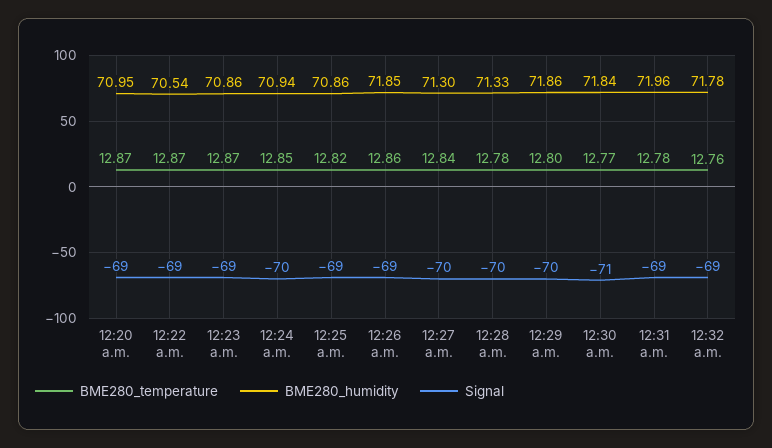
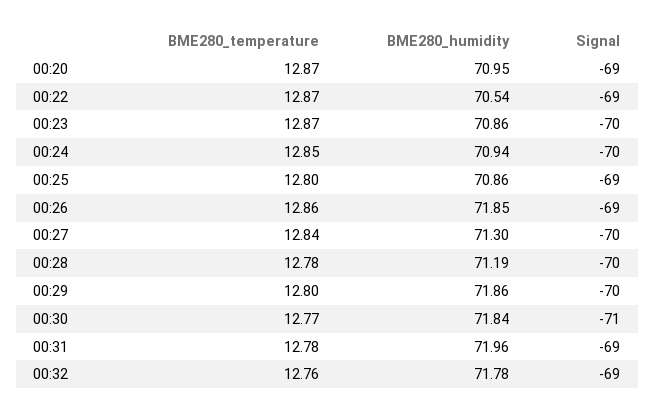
Signal, 12:23 a.m.: -69 -> -70
BME280_temperature, 12:25 a.m.: 12.82 -> 12.8
BME280_humidity, 12:28 a.m.: 71.33 -> 71.19

